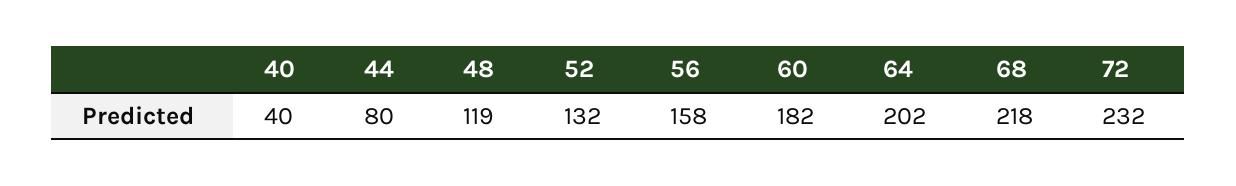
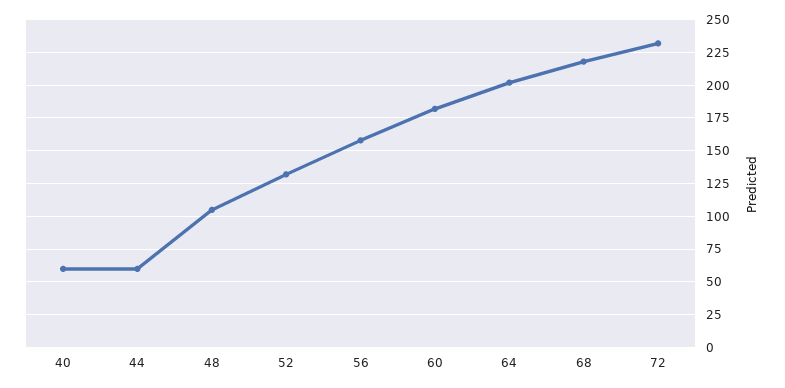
40: 40 -> 60
44: 80 -> 60
48: 119 -> 105

